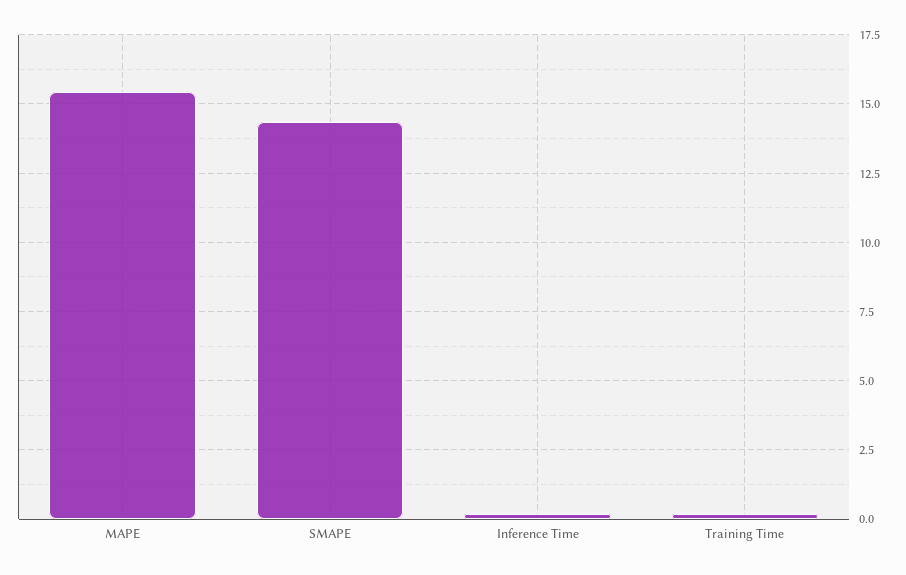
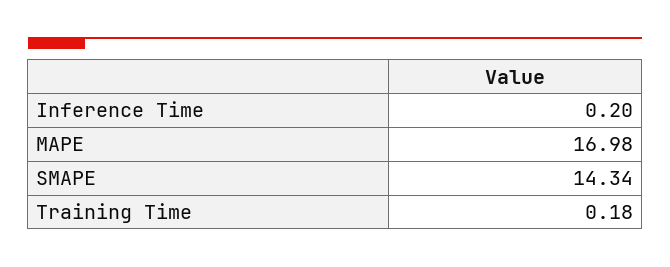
MAPE: 15.5 -> 16.98

